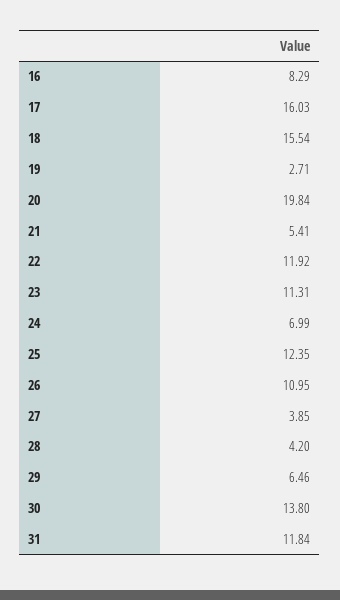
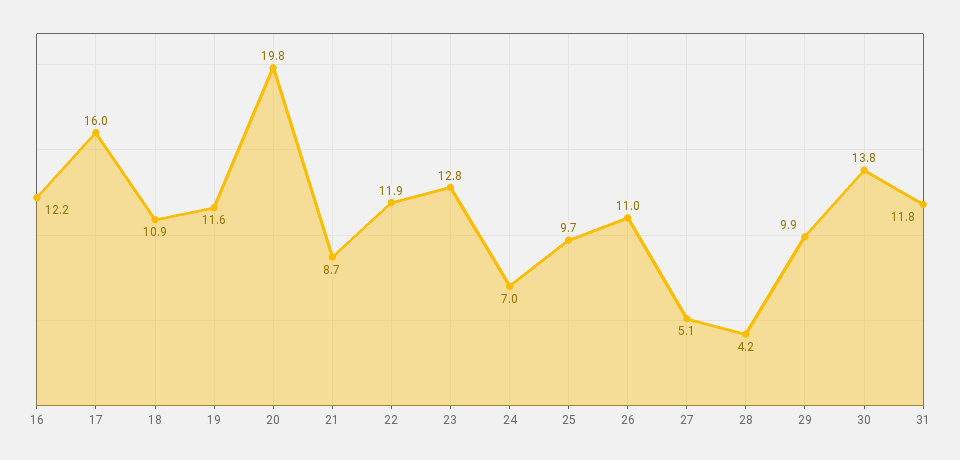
16: 8.29 -> 12.2
18: 15.54 -> 10.9
19: 2.71 -> 11.6
21: 5.41 -> 8.7
23: 11.31 -> 12.8
25: 12.35 -> 9.7
27: 3.85 -> 5.1
29: 6.46 -> 9.9

